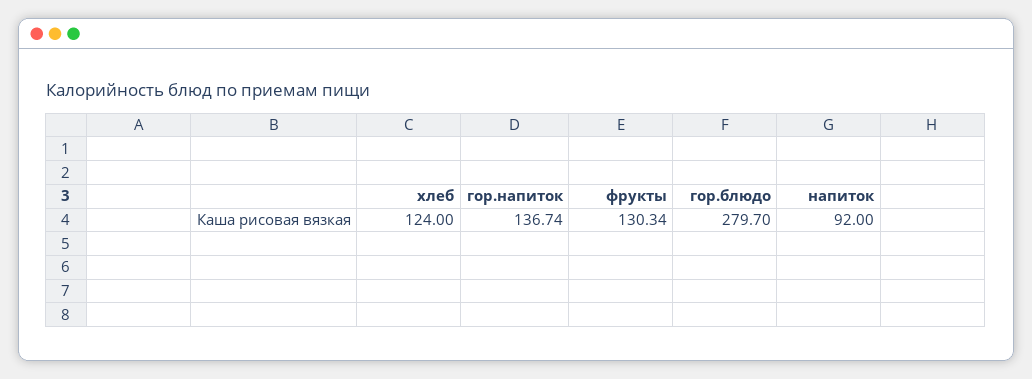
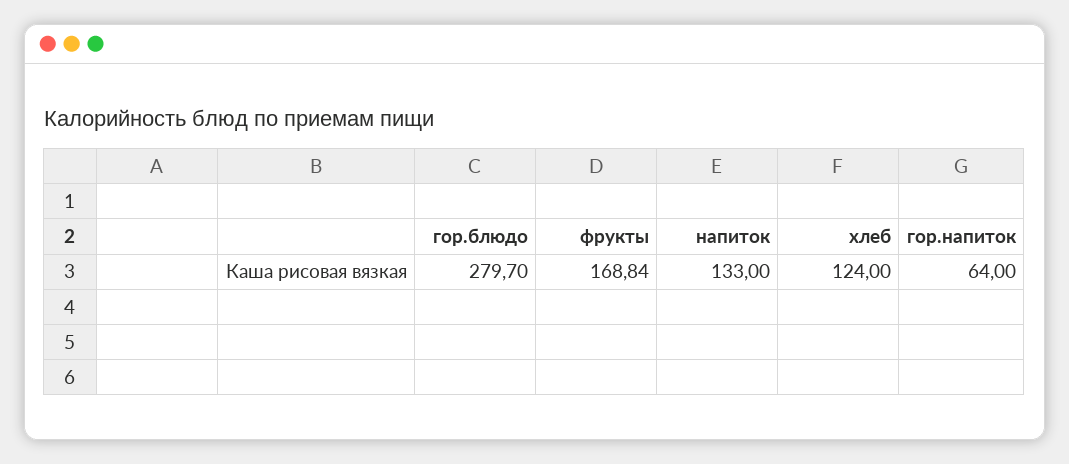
гор.напиток: 136.74 -> 64
фрукты: 130.34 -> 168.84
напиток: 92 -> 133

